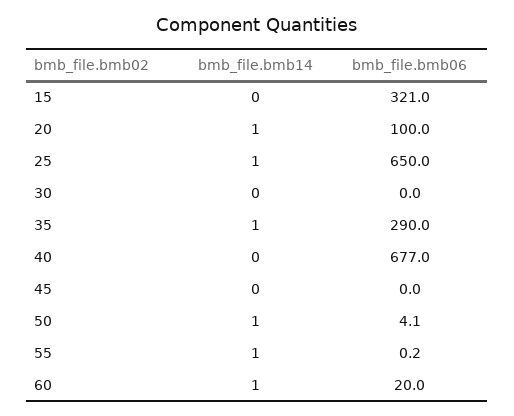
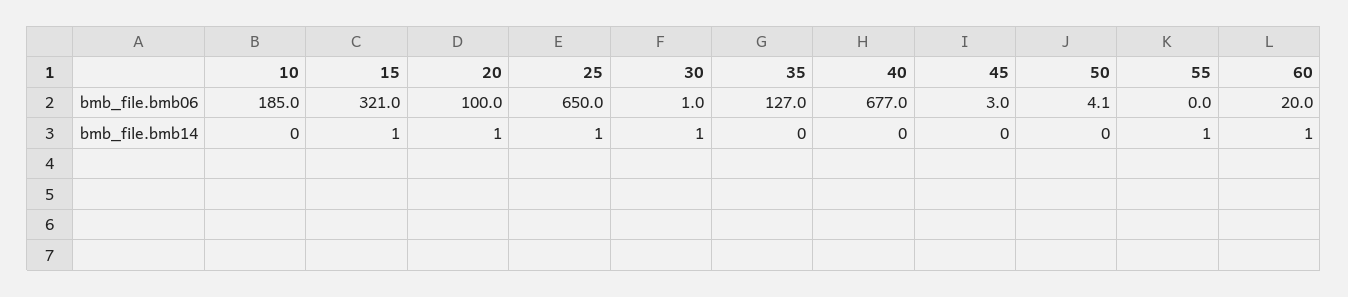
bmb_file.bmb14, 15: 0 -> 1
bmb_file.bmb14, 30: 0 -> 1
bmb_file.bmb06, 30: 0 -> 1
bmb_file.bmb14, 35: 1 -> 0
bmb_file.bmb06, 35: 290 -> 127
bmb_file.bmb06, 45: 0 -> 3
bmb_file.bmb14, 50: 1 -> 0
bmb_file.bmb06, 55: 0.2 -> 0
bmb_file.bmb06, 10: none -> 185
bmb_file.bmb14, 10: none -> 0

